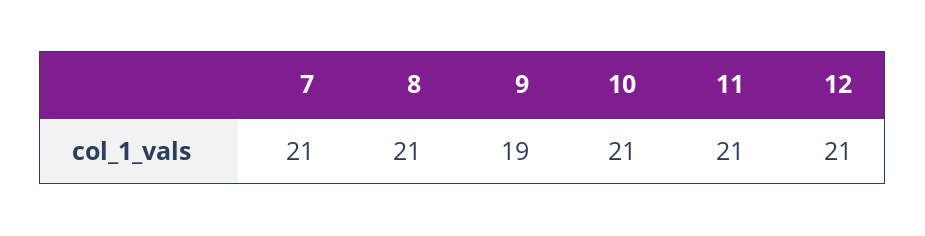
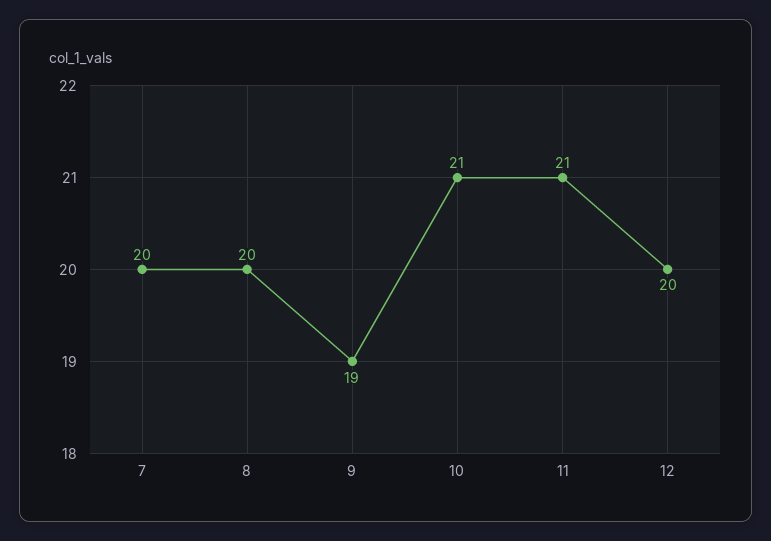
7: 21 -> 20
8: 21 -> 20
12: 21 -> 20

